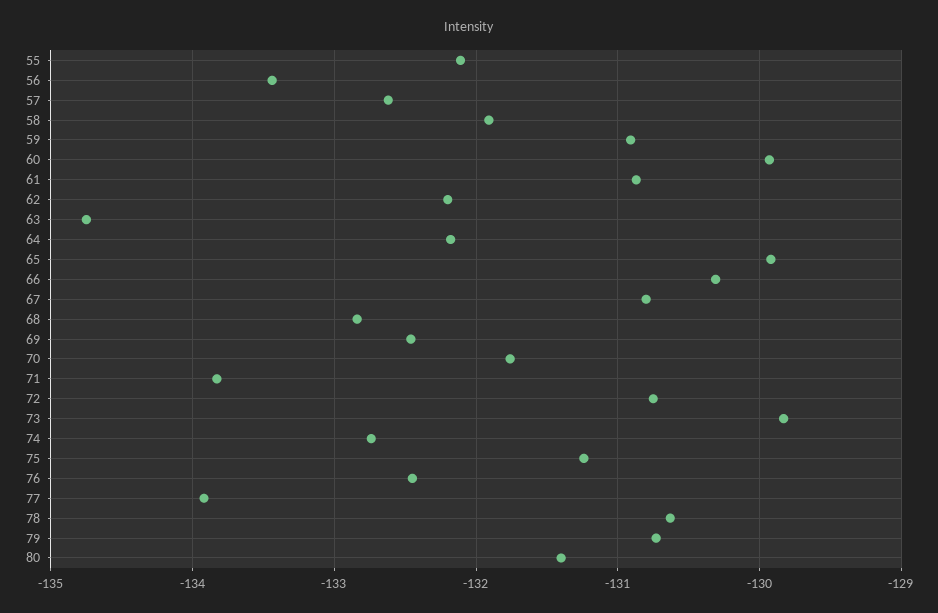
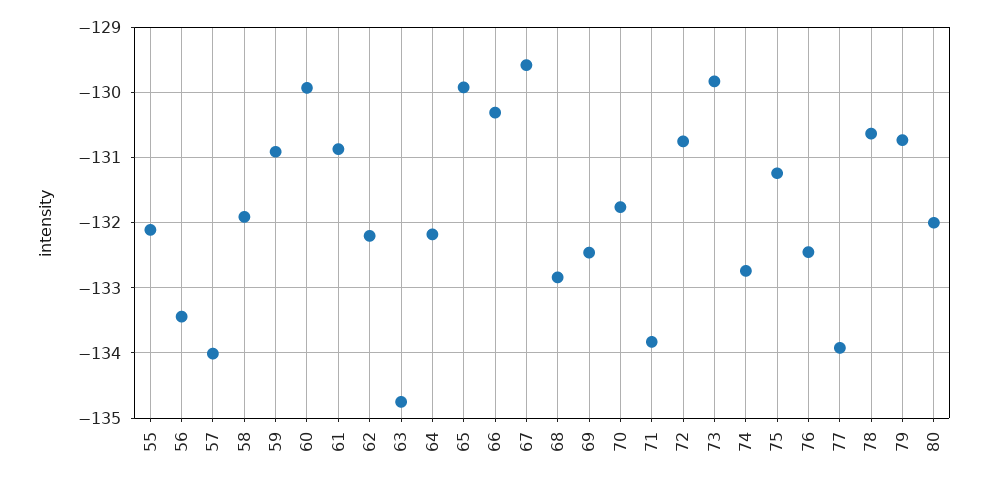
57: -132.6 -> -134
67: -130.8 -> -129.6
80: -131.4 -> -132

